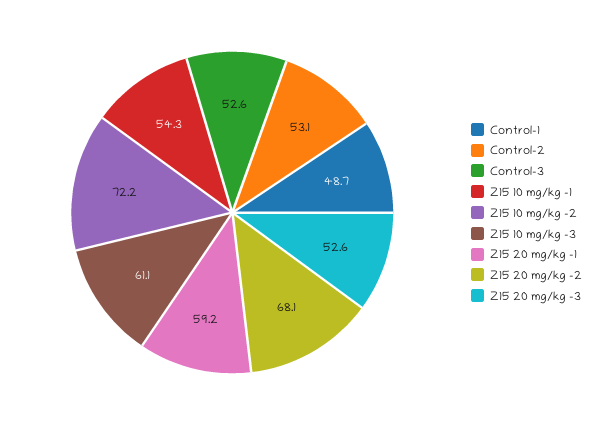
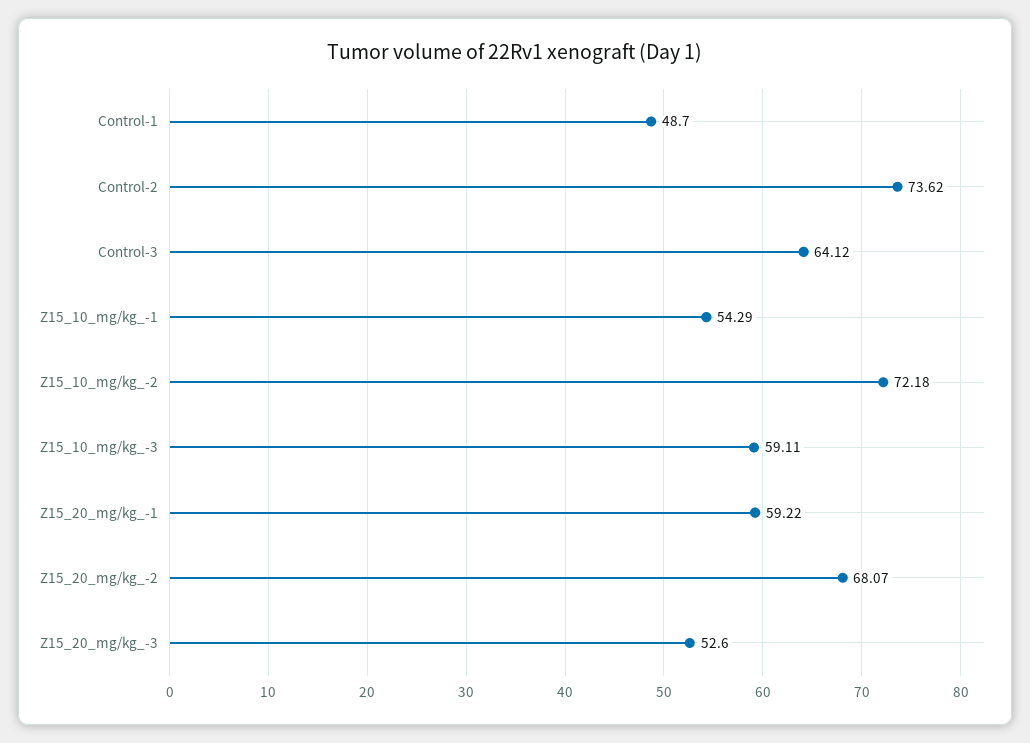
Control-2: 53.1 -> 73.62
Control-3: 52.6 -> 64.12
Z15 10 mg/kg -3: 61.1 -> 59.11

